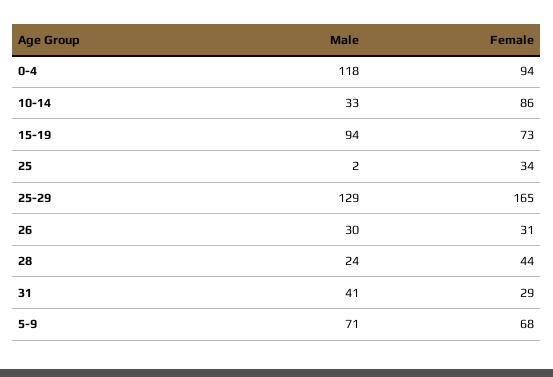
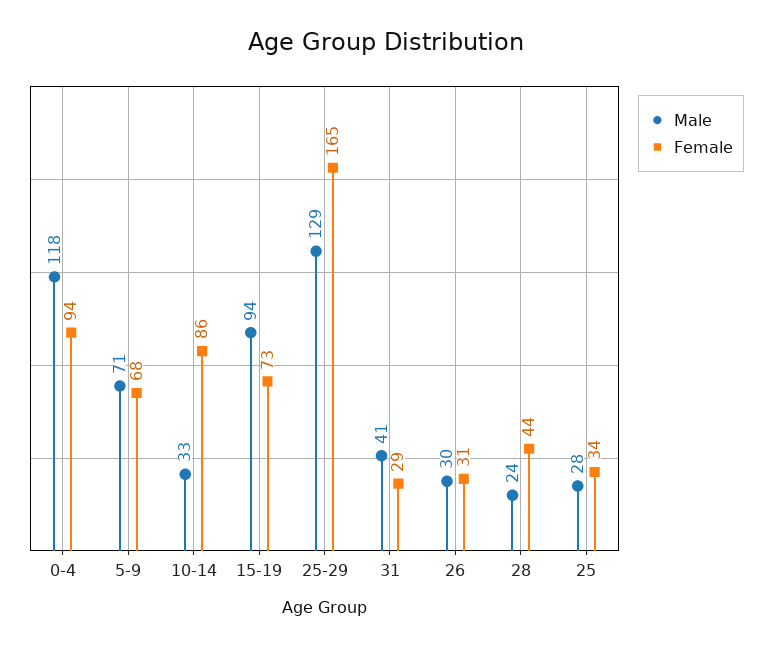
Male, 25: 2 -> 28

